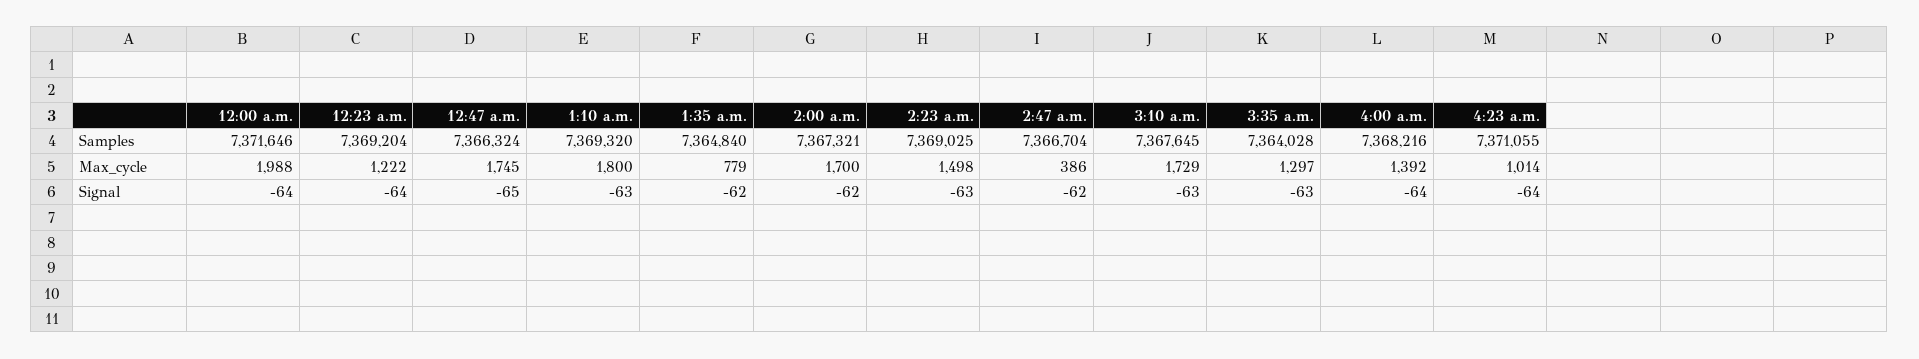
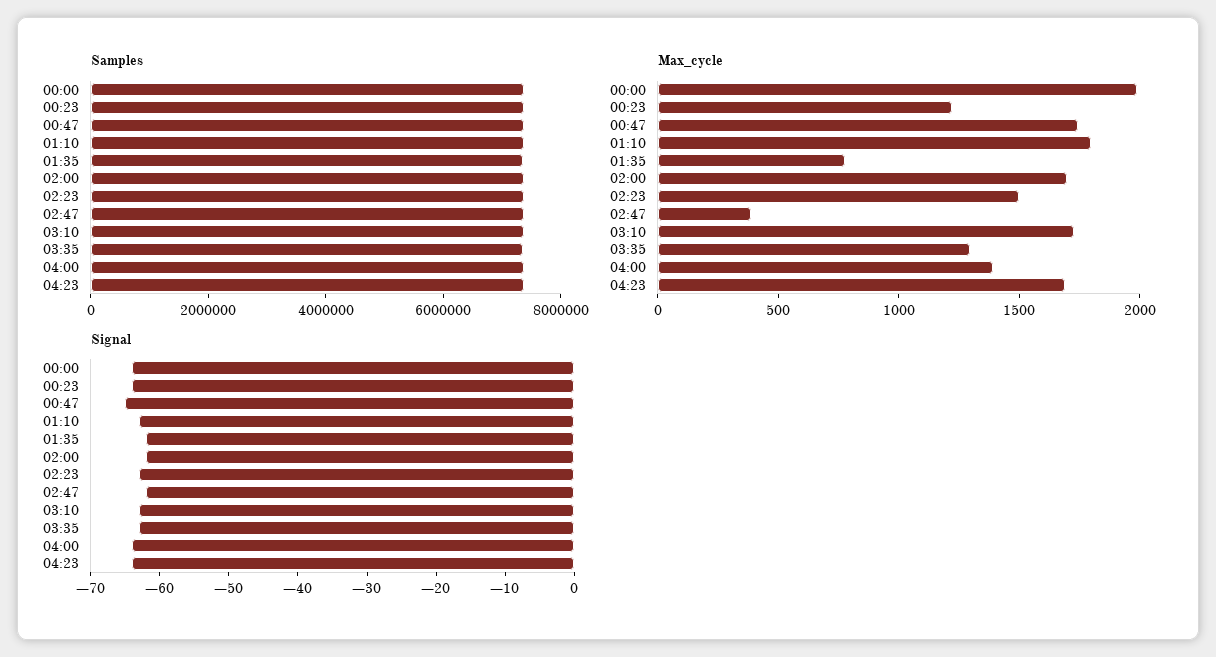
Max_cycle, 4:23 a.m.: 1014 -> 1700

